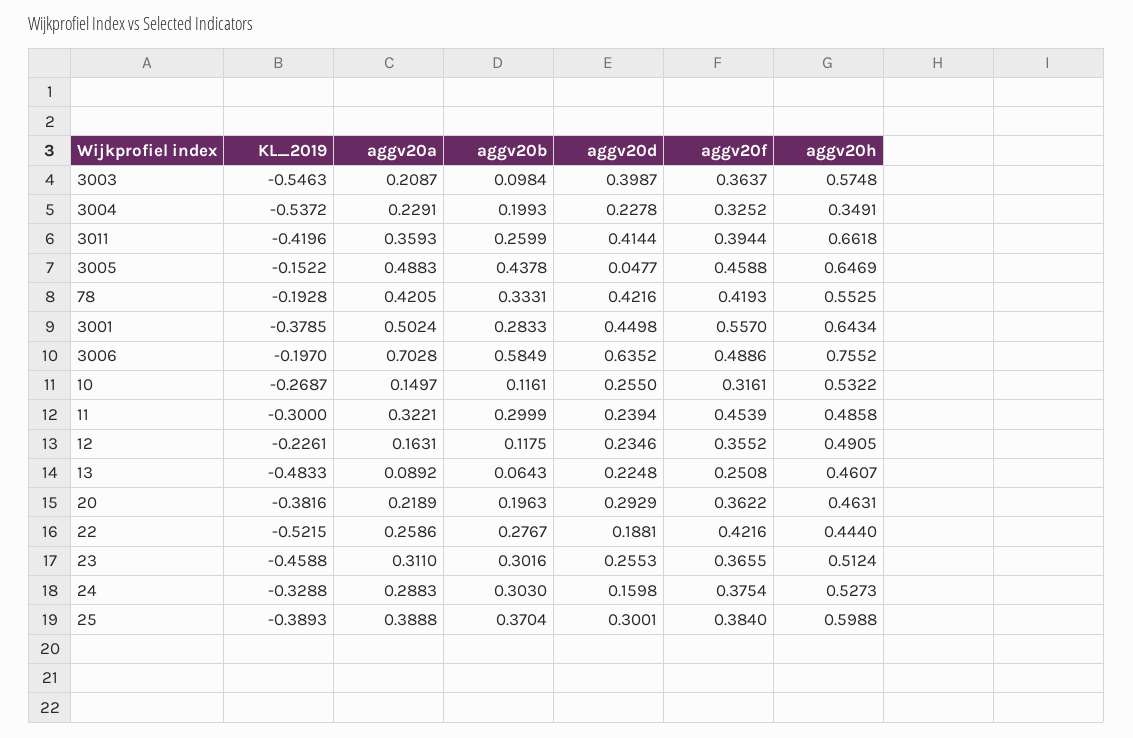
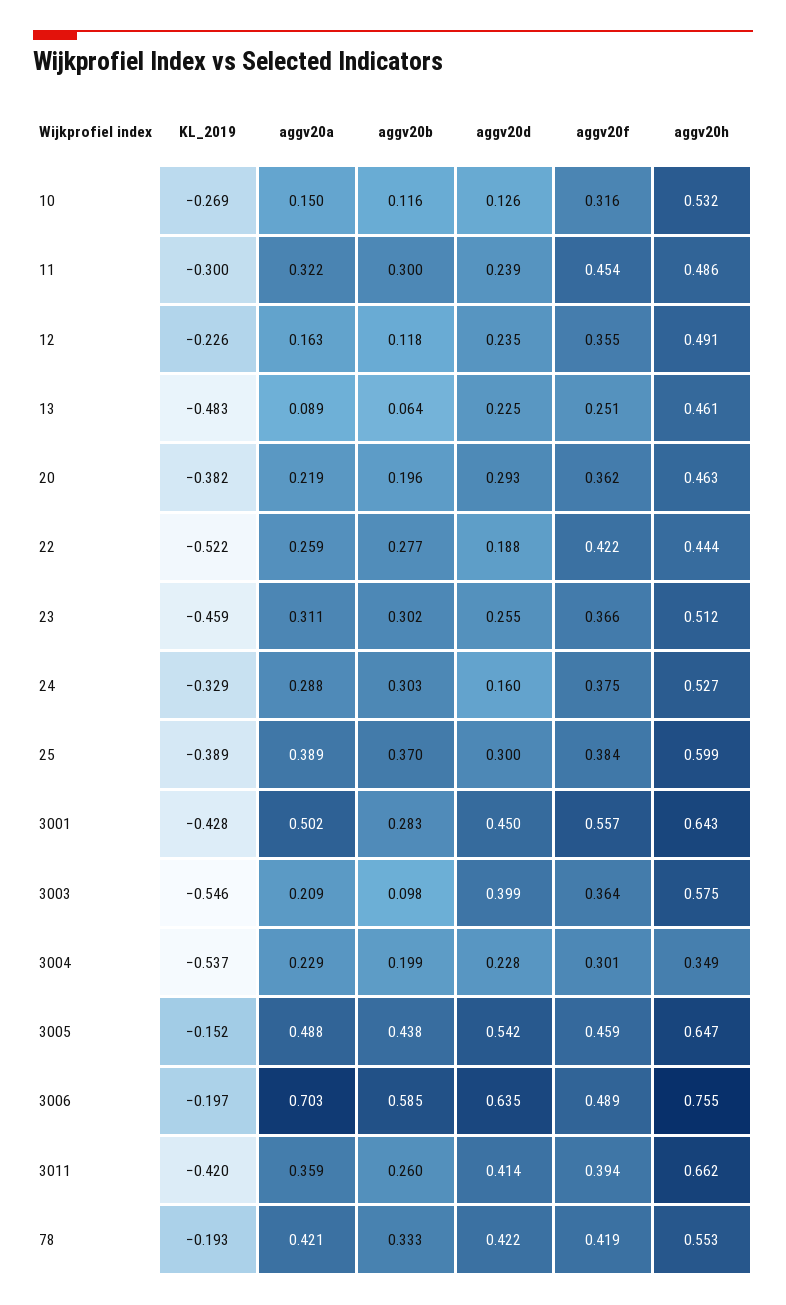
aggv20f, 3004: 0.3252 -> 0.301
aggv20d, 3005: 0.0477 -> 0.542
KL_2019, 3001: -0.3785 -> -0.428
aggv20d, 10: 0.255 -> 0.126

